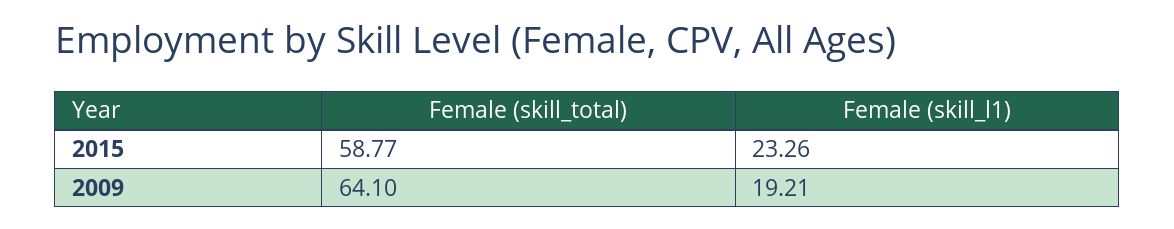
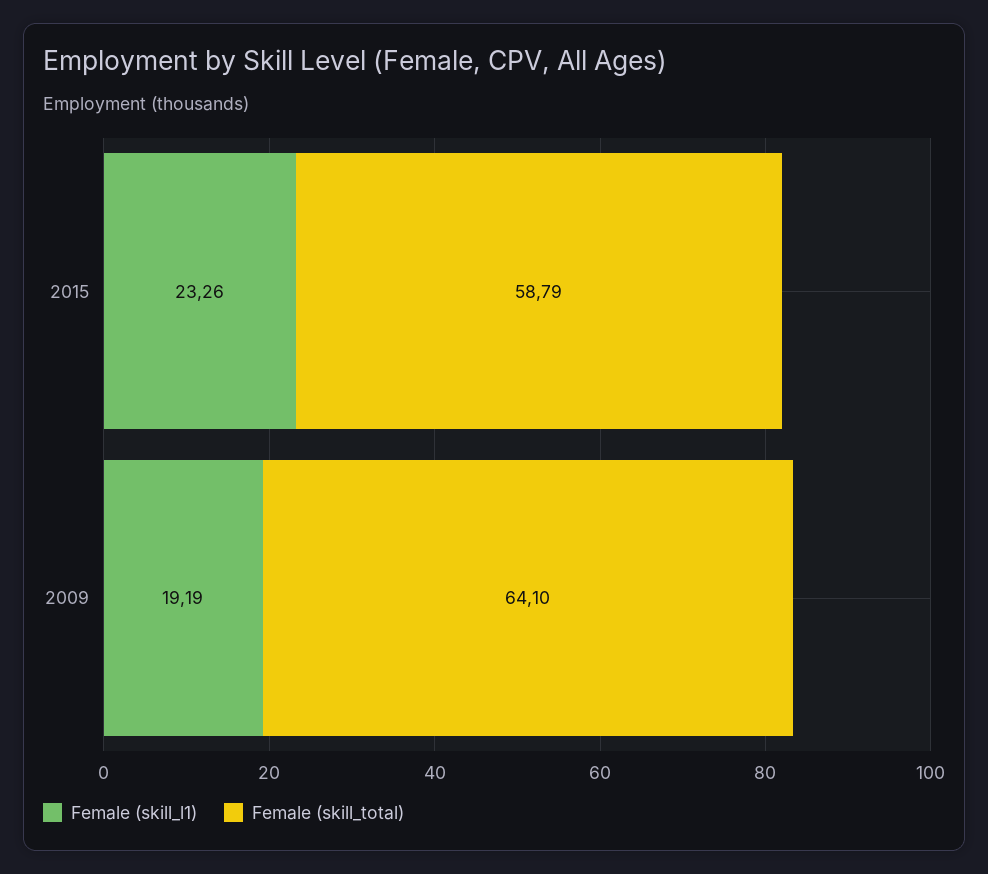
Female (skill_total), 2015: 58.77 -> 58.79
Female (skill_l1), 2009: 19.21 -> 19.19

